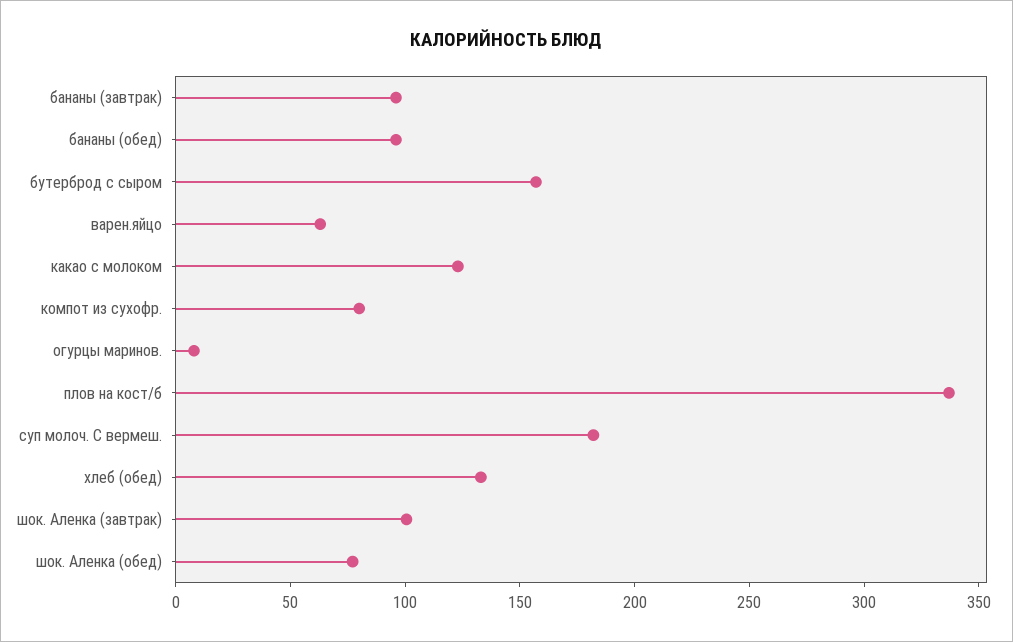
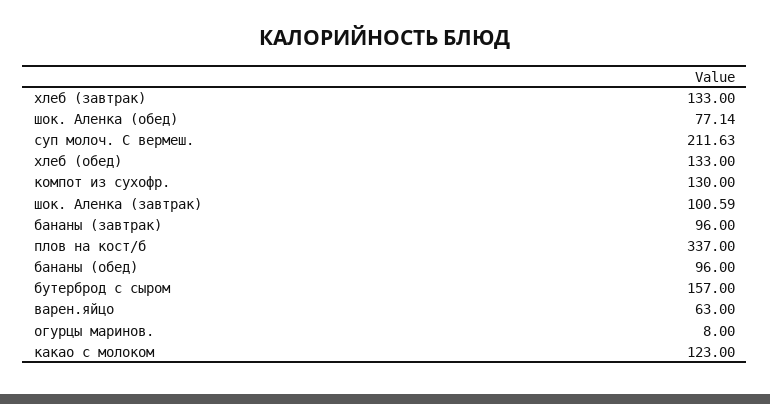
компот из сухофр.: 80 -> 130
суп молоч. С вермеш.: 180 -> 211.63
хлеб (завтрак): none -> 133

